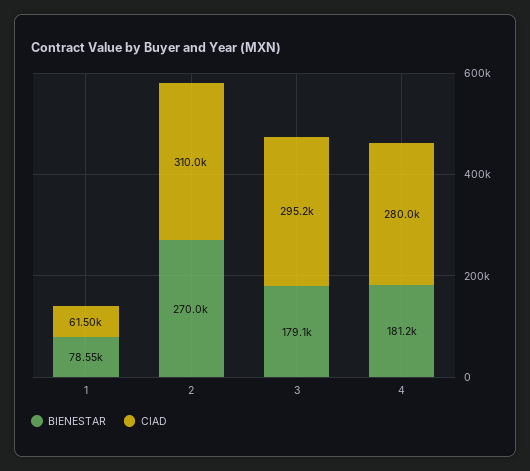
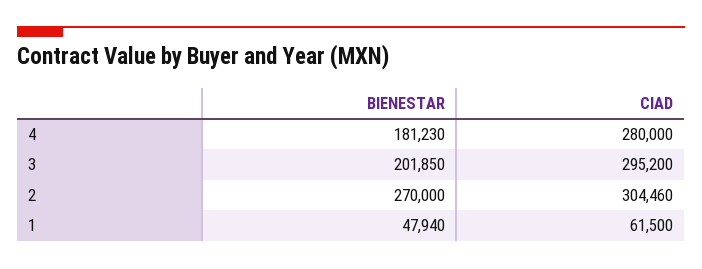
BIENESTAR, 1: 78550 -> 47940
CIAD, 2: 310000 -> 304460
BIENESTAR, 3: 179100 -> 201850

